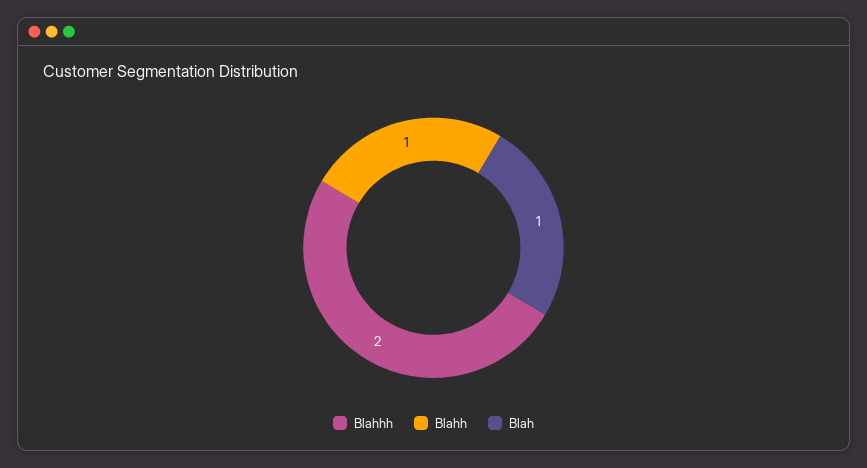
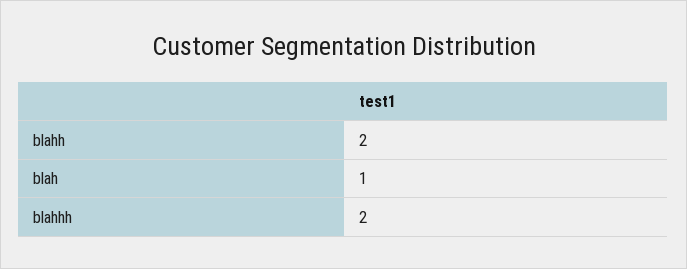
Blahh: 1 -> 2

